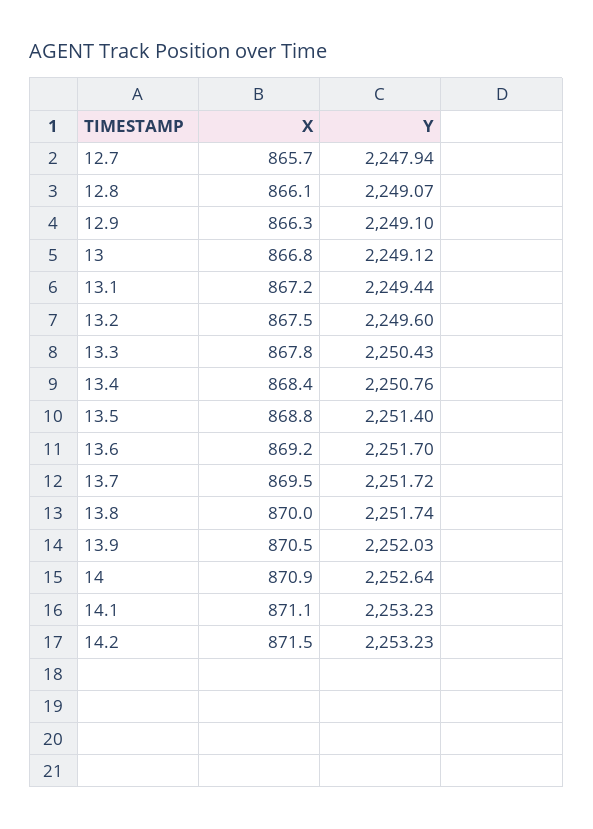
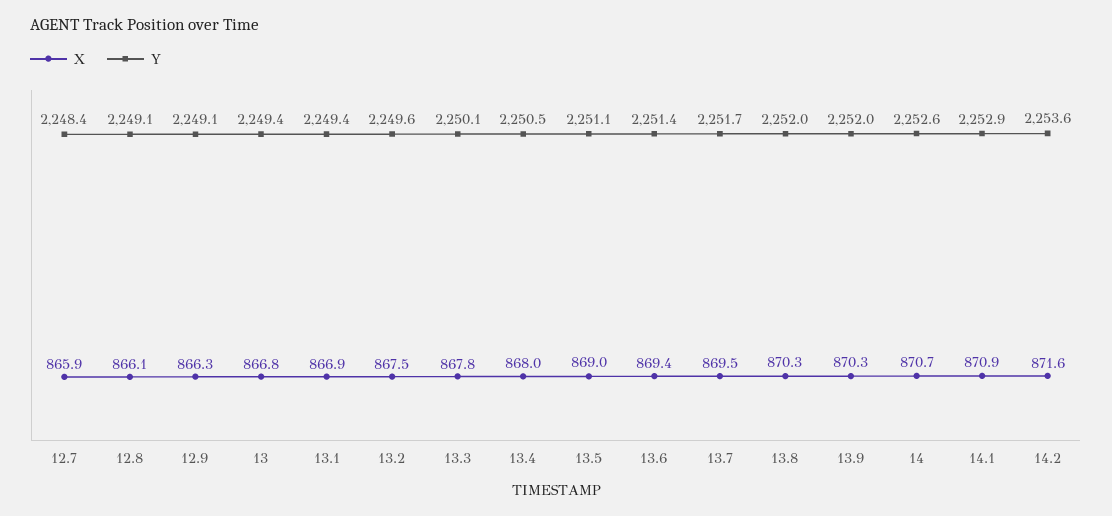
X, 12.7: 865.7 -> 865.9
Y, 12.7: 2247.94 -> 2248.4
Y, 13: 2249.12 -> 2249.4
X, 13.1: 867.2 -> 866.9
Y, 13.3: 2250.43 -> 2250.1
X, 13.4: 868.4 -> 868
Y, 13.4: 2250.76 -> 2250.5
X, 13.5: 868.8 -> 869
Y, 13.5: 2251.4 -> 2251.1
X, 13.6: 869.2 -> 869.4
Y, 13.6: 2251.7 -> 2251.4
X, 13.8: 870 -> 870.3
Y, 13.8: 2251.74 -> 2252
X, 13.9: 870.5 -> 870.3
X, 14: 870.9 -> 870.7
X, 14.1: 871.1 -> 870.9
Y, 14.1: 2253.23 -> 2252.9
X, 14.2: 871.5 -> 871.6
Y, 14.2: 2253.23 -> 2253.6

